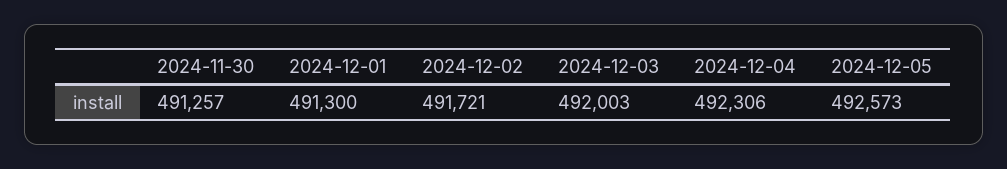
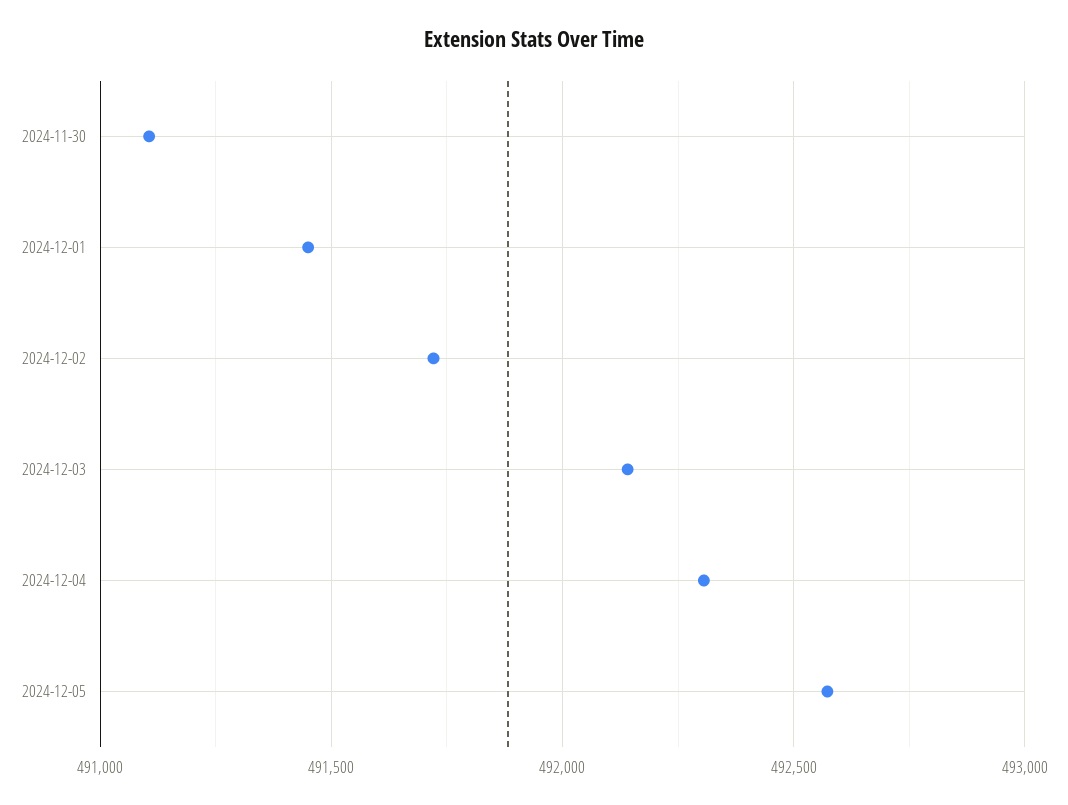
2024-11-30: 491257 -> 491100
2024-12-01: 491300 -> 491450
2024-12-03: 492003 -> 492150

